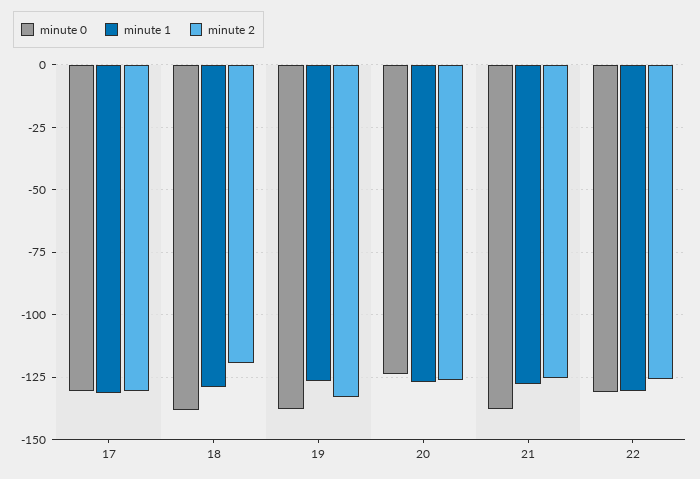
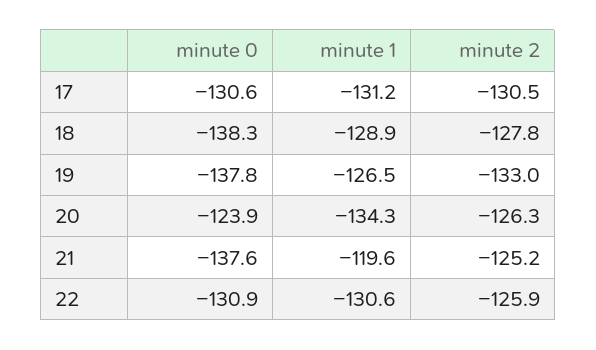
minute 2, 18: -120 -> -127.8
minute 1, 20: -127.5 -> -134.3
minute 1, 21: -127.5 -> -119.6

